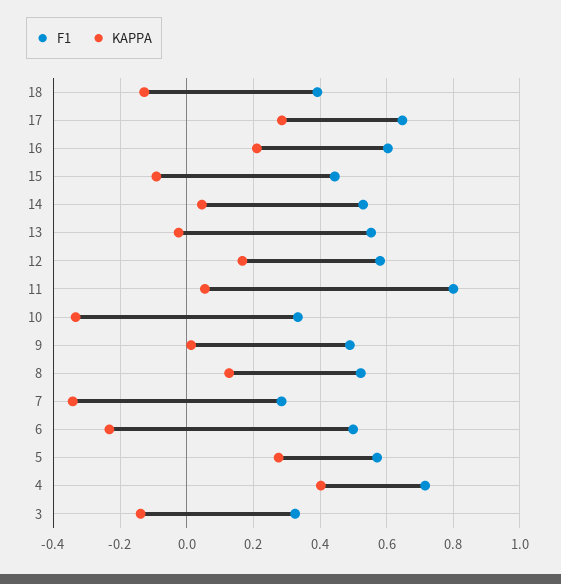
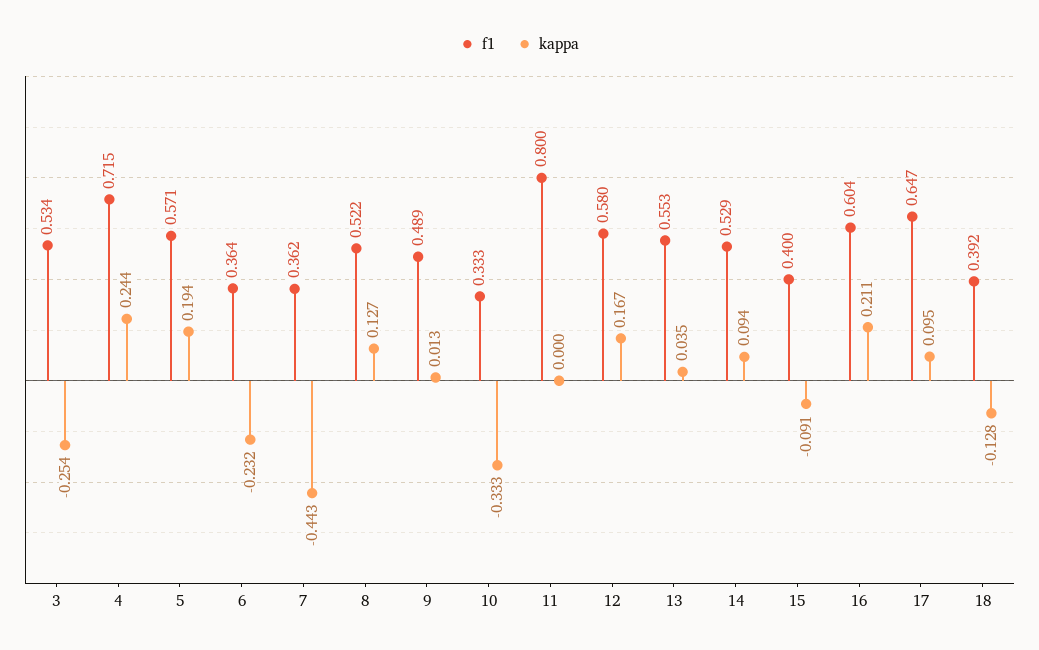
KAPPA, 17: 0.28 -> 0.095
F1, 15: 0.44 -> 0.4
KAPPA, 14: 0.04 -> 0.094
KAPPA, 13: -0.02 -> 0.035
KAPPA, 11: 0.06 -> 0
F1, 7: 0.28 -> 0.362
KAPPA, 7: -0.34 -> -0.443
F1, 6: 0.5 -> 0.364
KAPPA, 5: 0.28 -> 0.194
KAPPA, 4: 0.4 -> 0.244
F1, 3: 0.32 -> 0.534
KAPPA, 3: -0.14 -> -0.254

